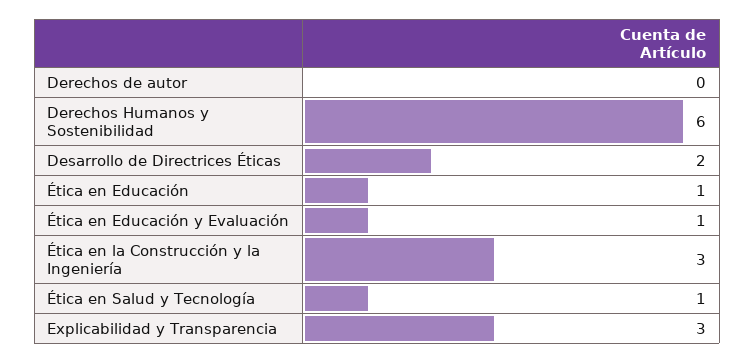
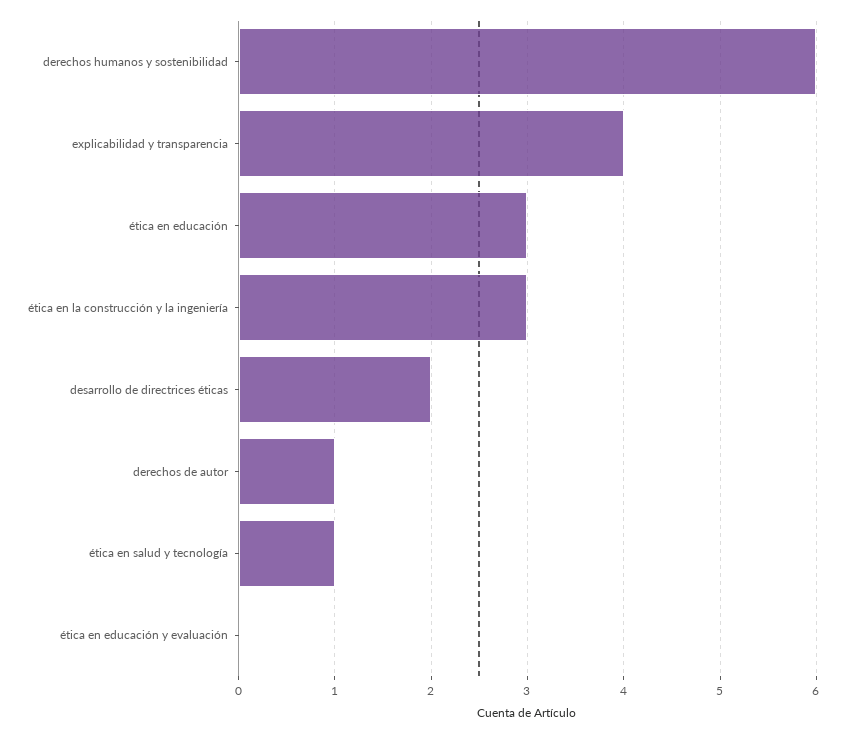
Derechos de autor: 0 -> 1
Ética en Educación: 1 -> 3
Ética en Educación y Evaluación: 1 -> 0
Explicabilidad y Transparencia: 3 -> 4

